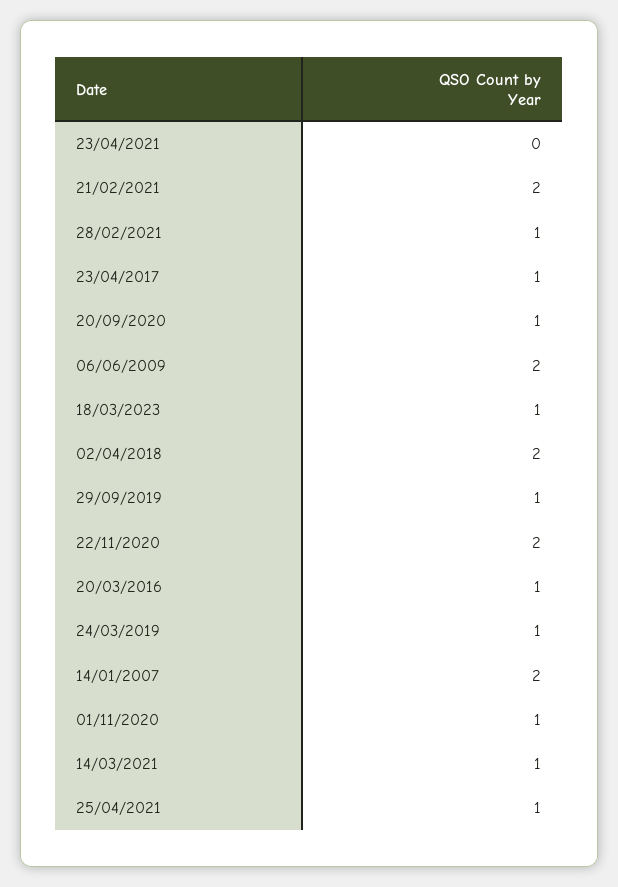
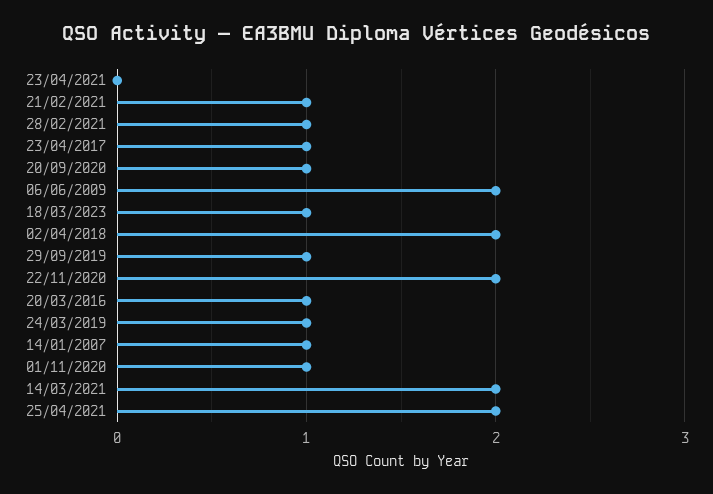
21/02/2021: 2 -> 1
14/01/2007: 2 -> 1
14/03/2021: 1 -> 2
25/04/2021: 1 -> 2

